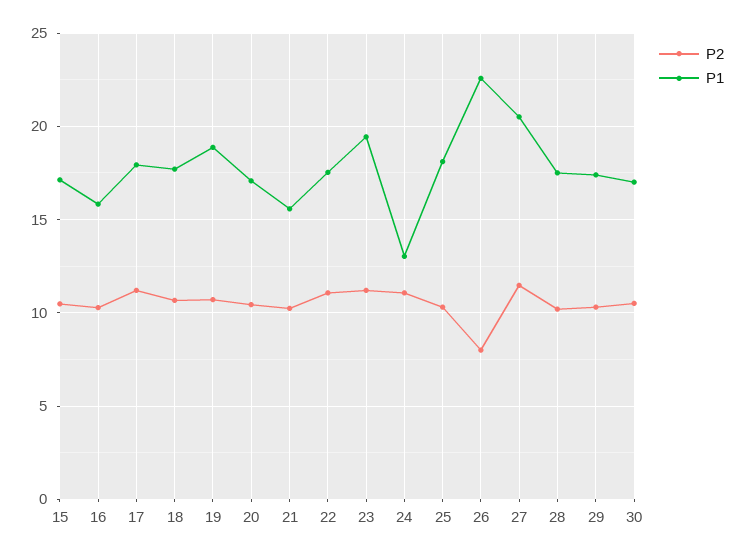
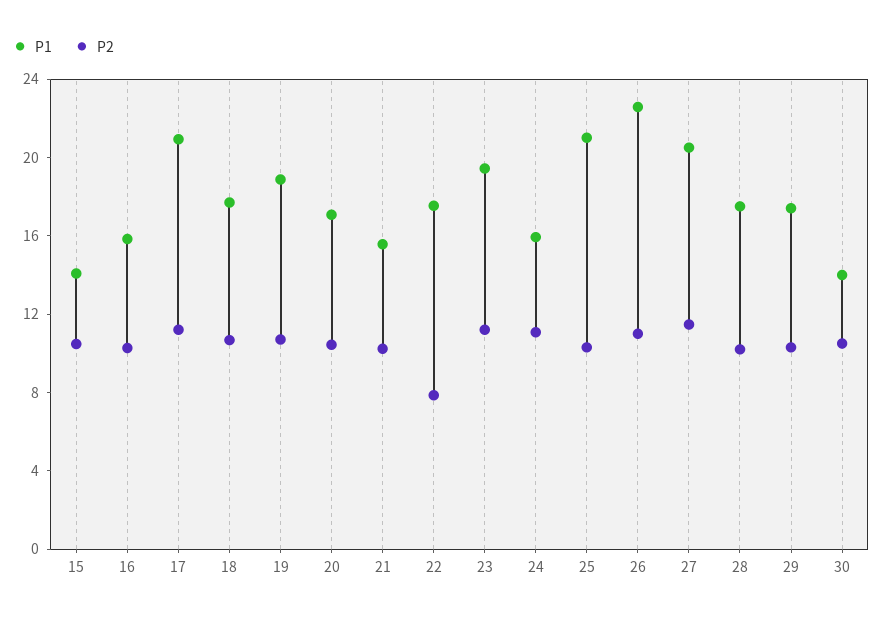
P1, 15: 17 -> 14
P1, 17: 18 -> 21
P2, 22: 11 -> 8
P1, 24: 13 -> 16
P1, 25: 18 -> 21
P2, 26: 8 -> 11
P1, 30: 17 -> 14

